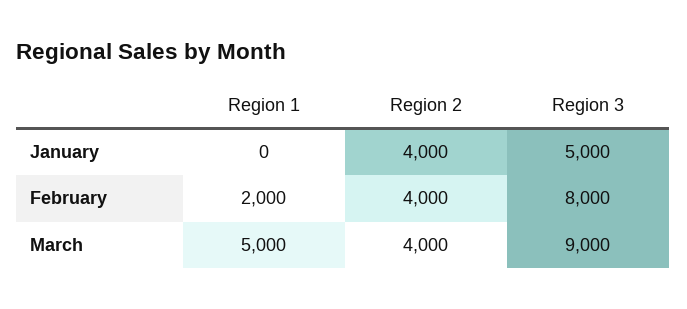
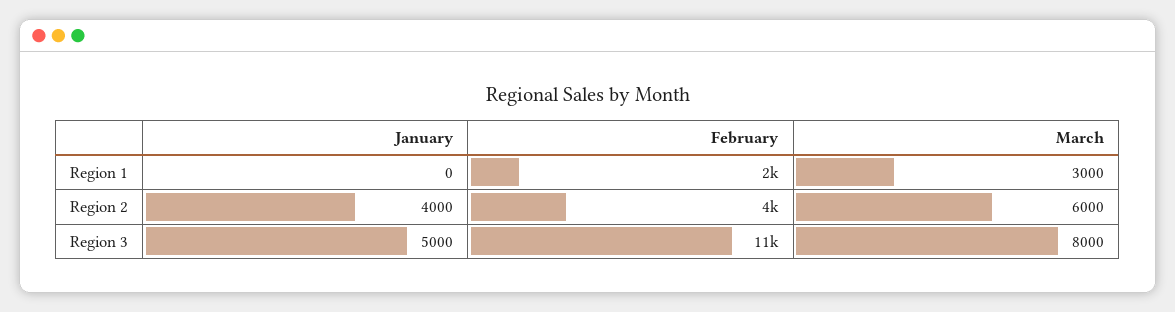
Region 3, February: 8000 -> 11000
Region 1, March: 5000 -> 3000
Region 2, March: 4000 -> 6000
Region 3, March: 9000 -> 8000

